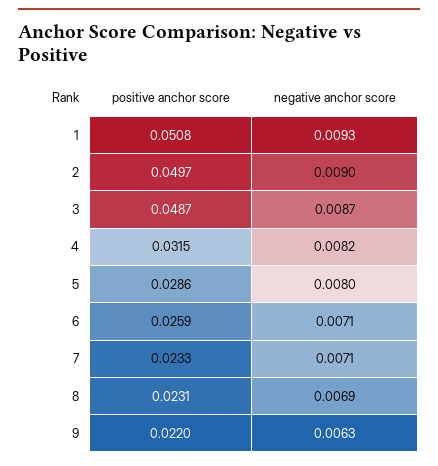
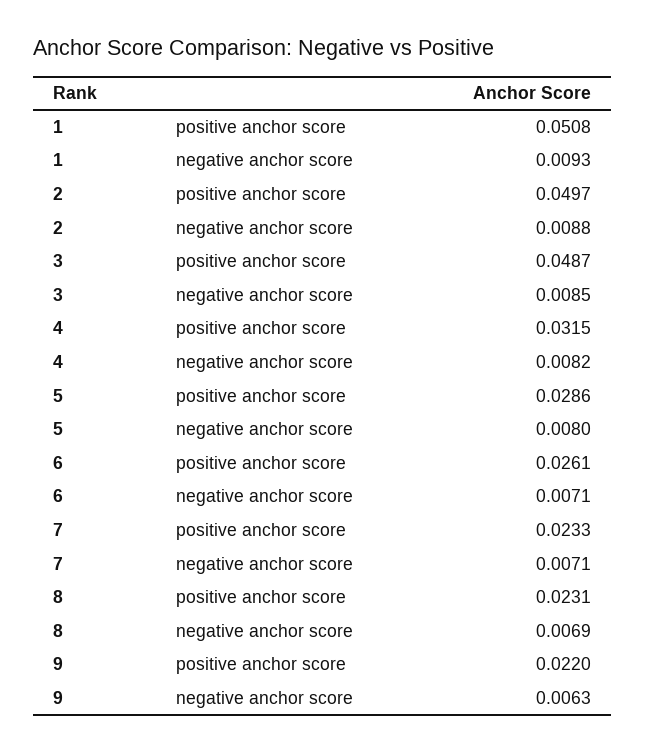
negative anchor score, 2: 0.009 -> 0.0088
negative anchor score, 3: 0.0087 -> 0.0085
positive anchor score, 6: 0.0259 -> 0.0261

